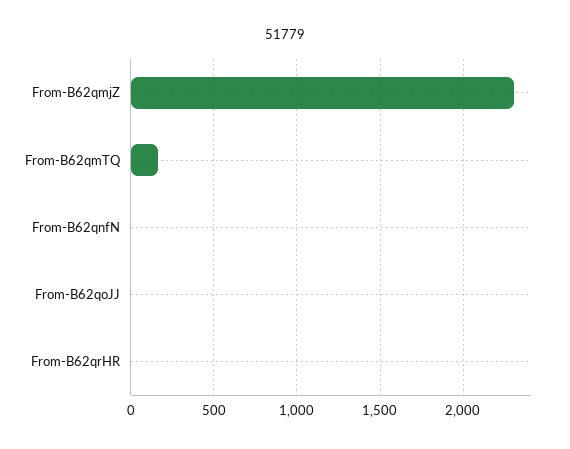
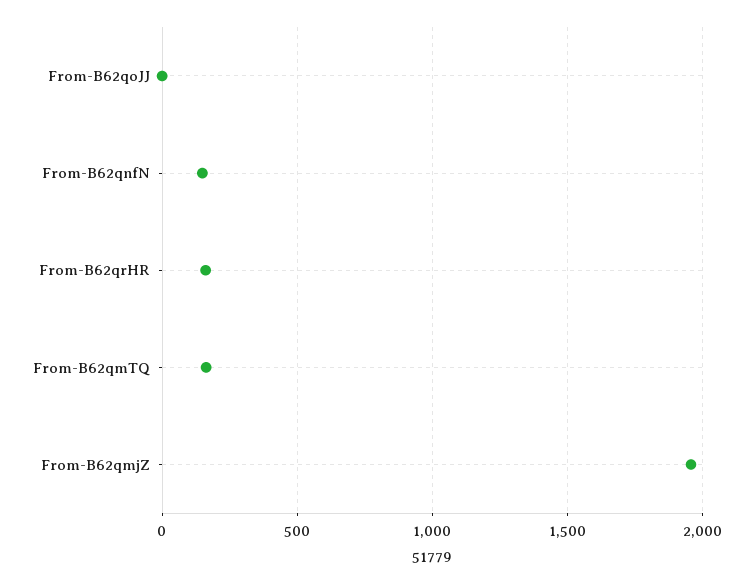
From-B62qmjZ: 2300 -> 1950
From-B62qnfN: 0 -> 150
From-B62qrHR: 0 -> 150

